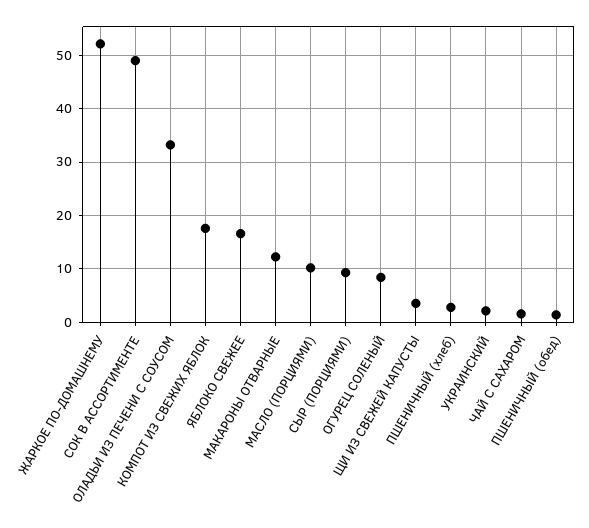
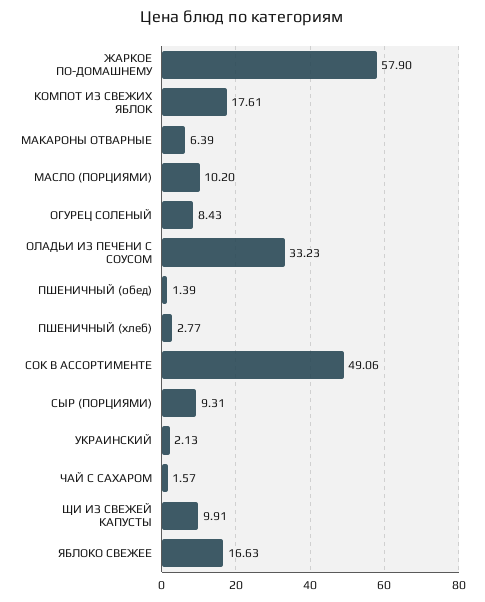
ЖАРКОЕ ПО-ДОМАШНЕМУ: 52 -> 57.9
МАКАРОНЫ ОТВАРНЫЕ: 12 -> 6.39
ЩИ ИЗ СВЕЖЕЙ КАПУСТЫ: 4 -> 9.91

